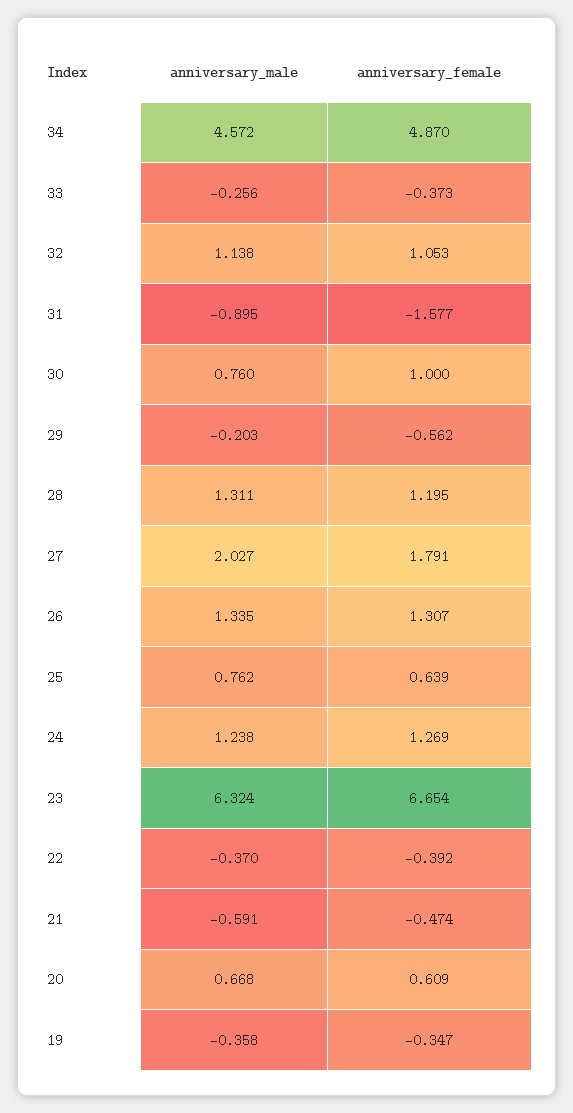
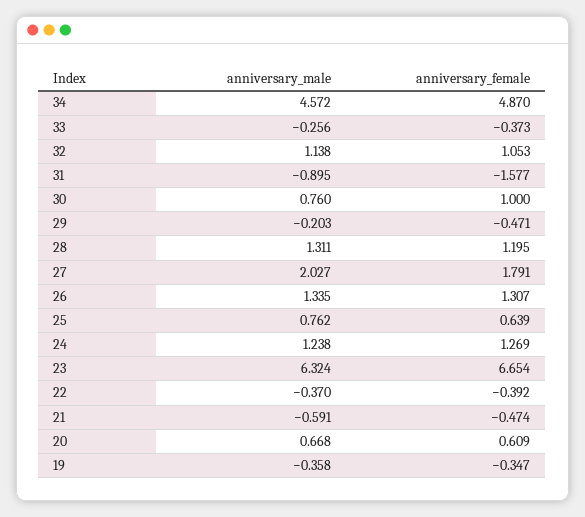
anniversary_female, 29: -0.562 -> -0.471

